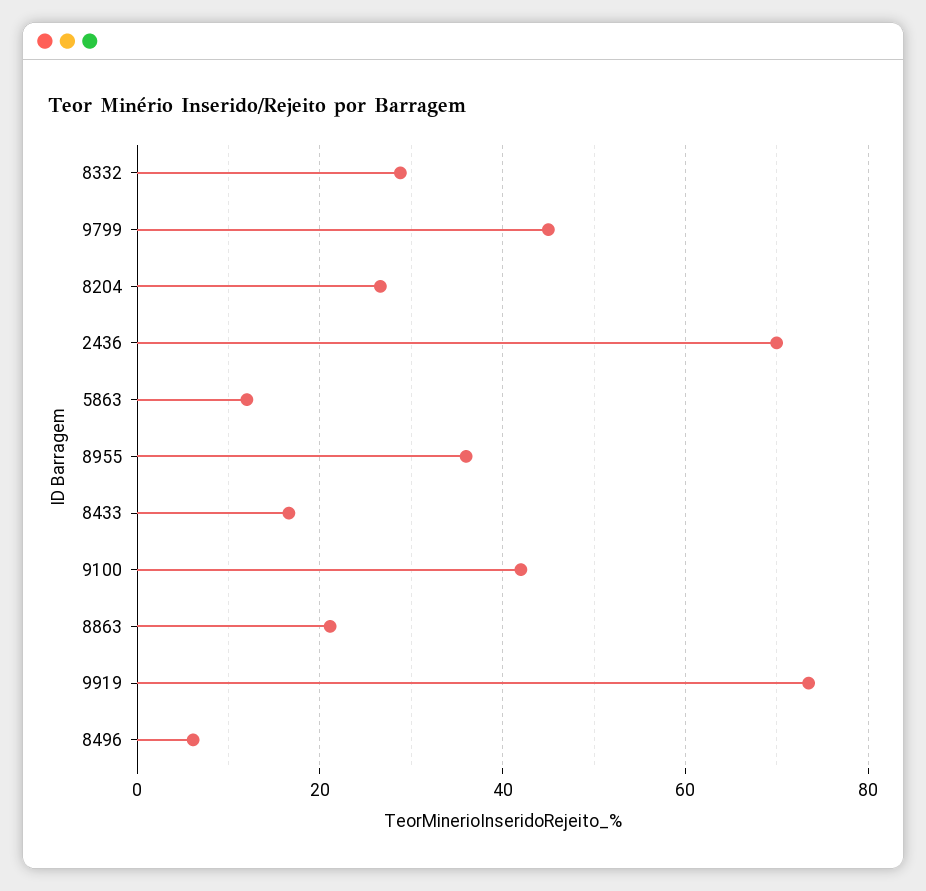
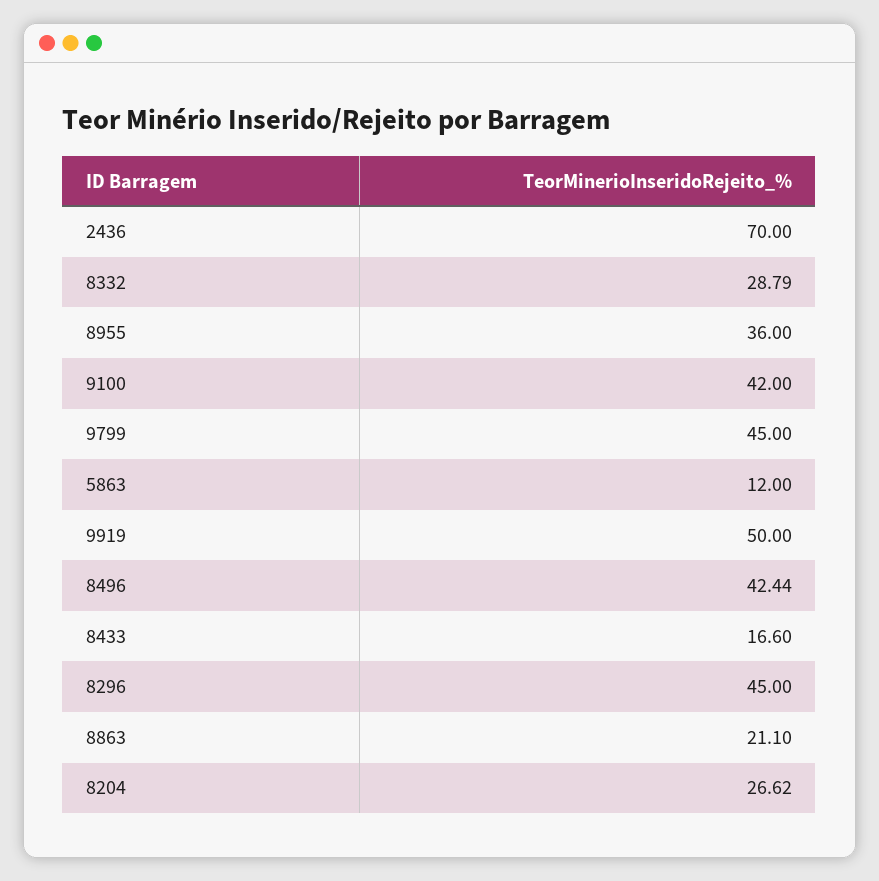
9919: 74 -> 50
8496: 6 -> 42.44
8296: none -> 45

